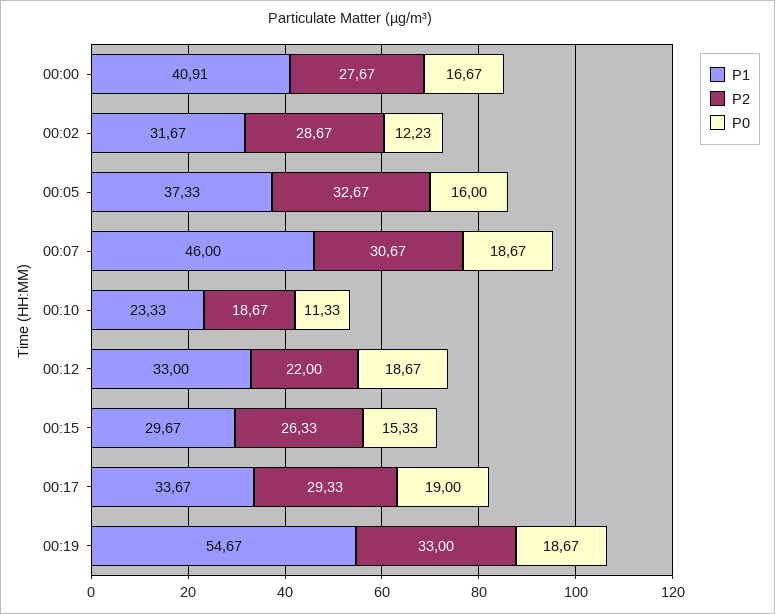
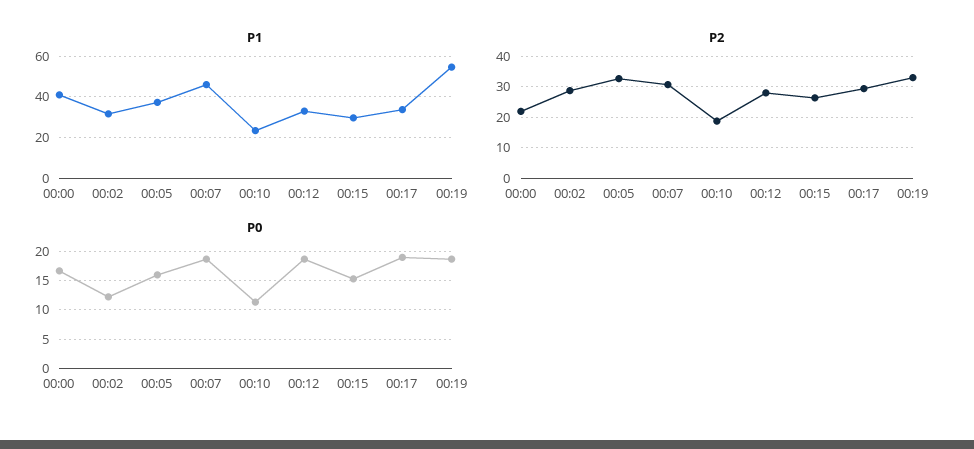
P2, 00:00: 27.67 -> 22
P2, 00:12: 22 -> 28

